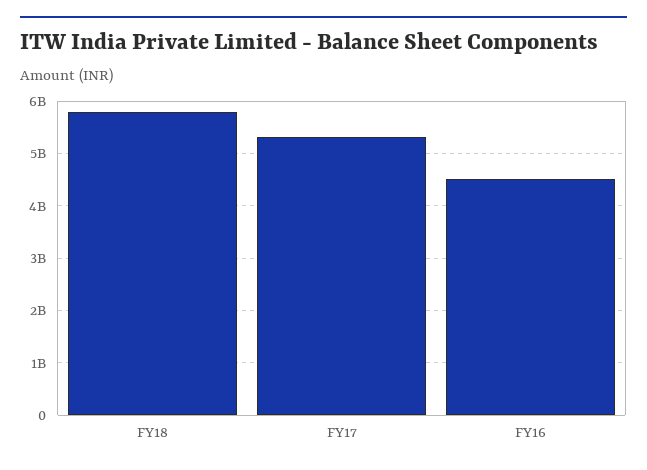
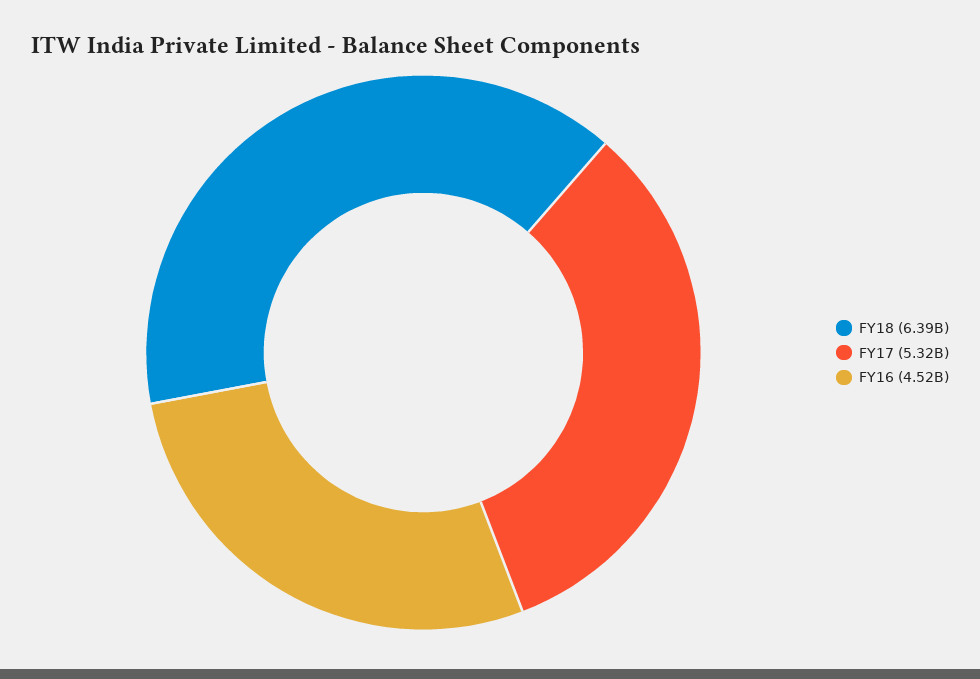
FY18: 5800000000 -> 6390000000

